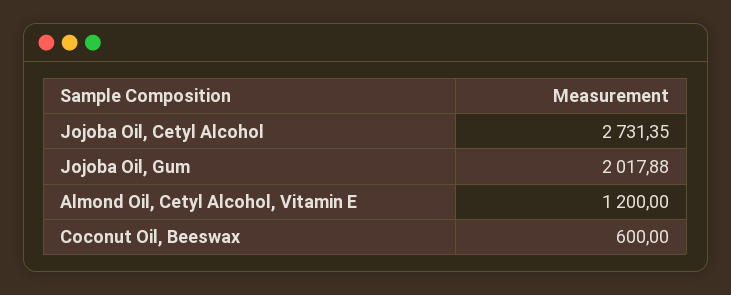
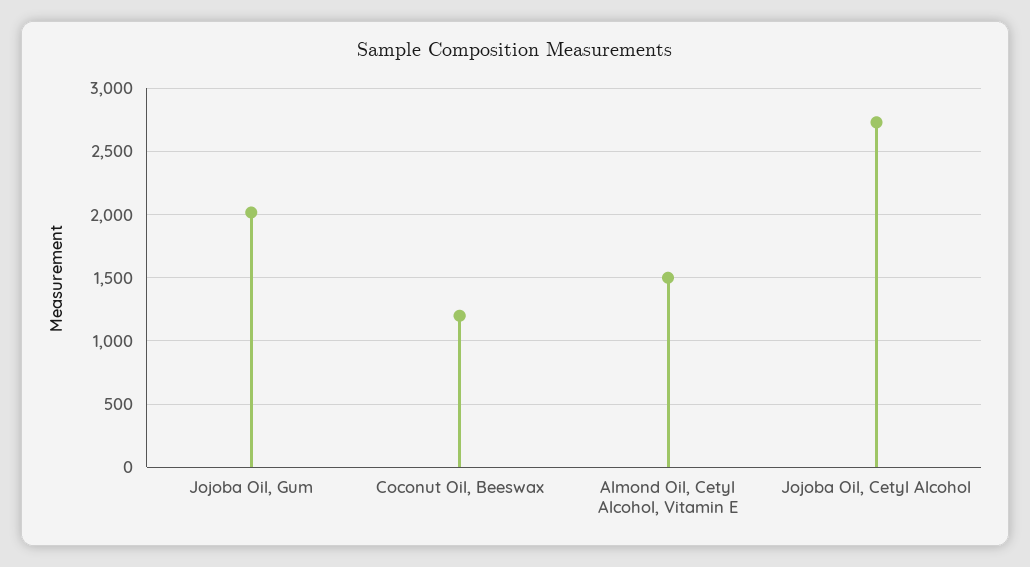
Almond Oil, Cetyl Alcohol, Vitamin E: 1200 -> 1500
Coconut Oil, Beeswax: 600 -> 1200

